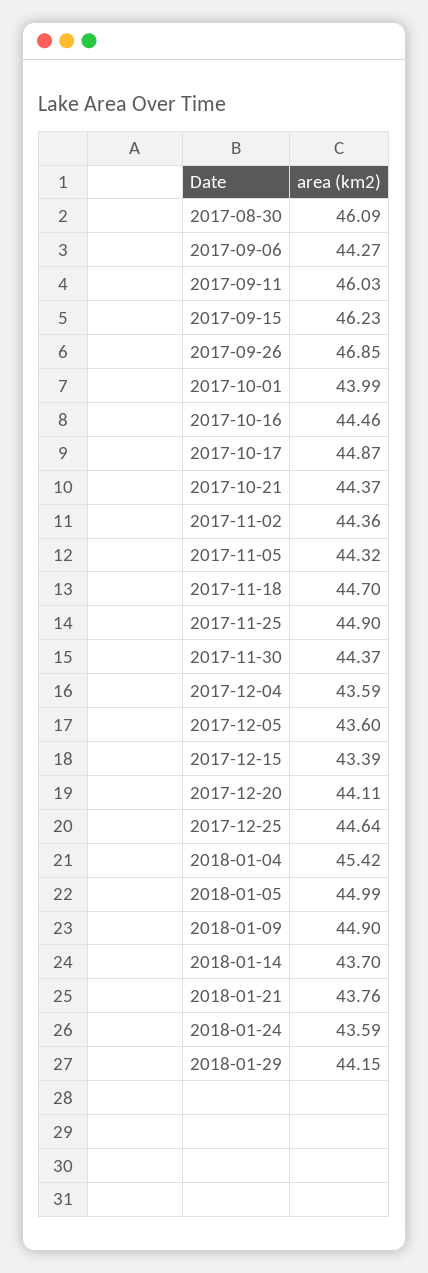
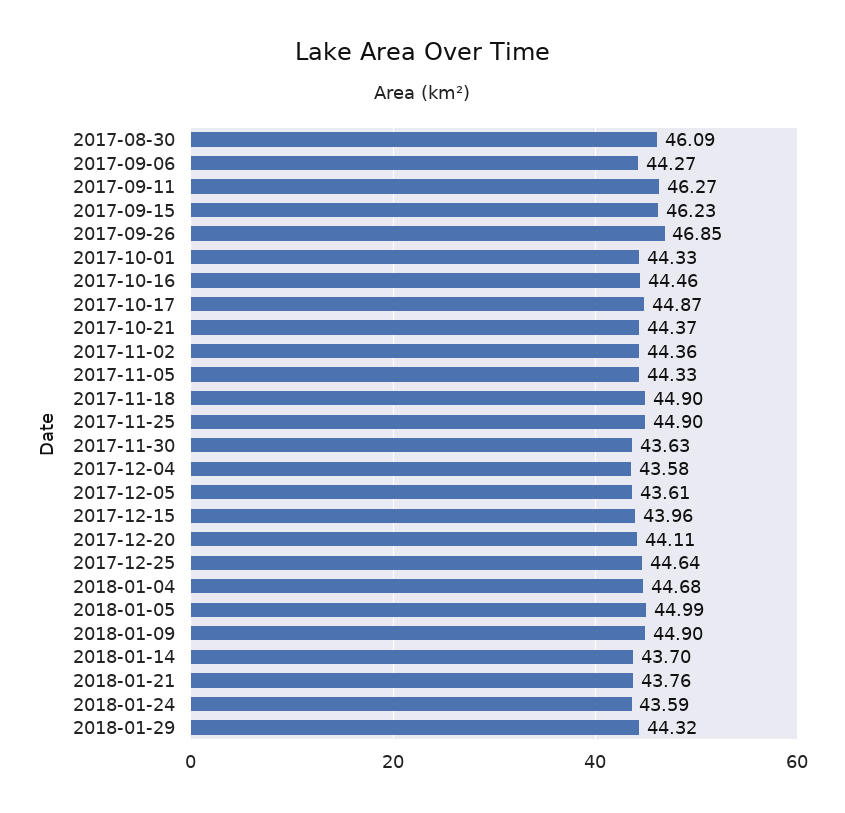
2017-09-11: 46.03 -> 46.27
2017-10-01: 43.99 -> 44.33
2017-11-05: 44.32 -> 44.33
2017-11-18: 44.7 -> 44.9
2017-11-30: 44.37 -> 43.63
2017-12-04: 43.59 -> 43.58
2017-12-05: 43.6 -> 43.61
2017-12-15: 43.39 -> 43.96
2018-01-04: 45.42 -> 44.68
2018-01-29: 44.15 -> 44.32

